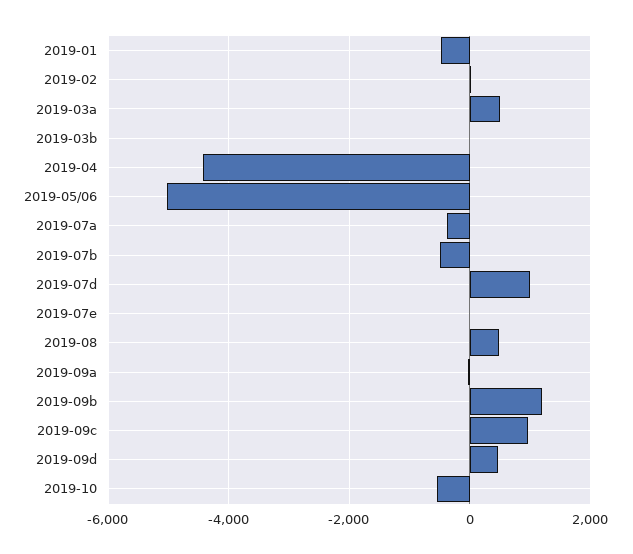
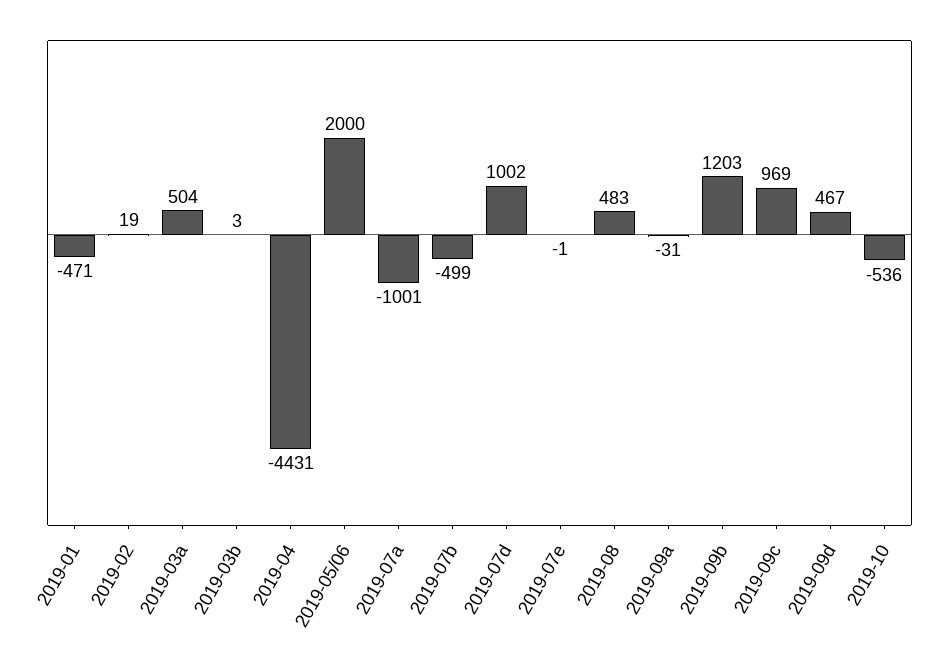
2019-05/06: -5000 -> 2000
2019-07a: -400 -> -1001

